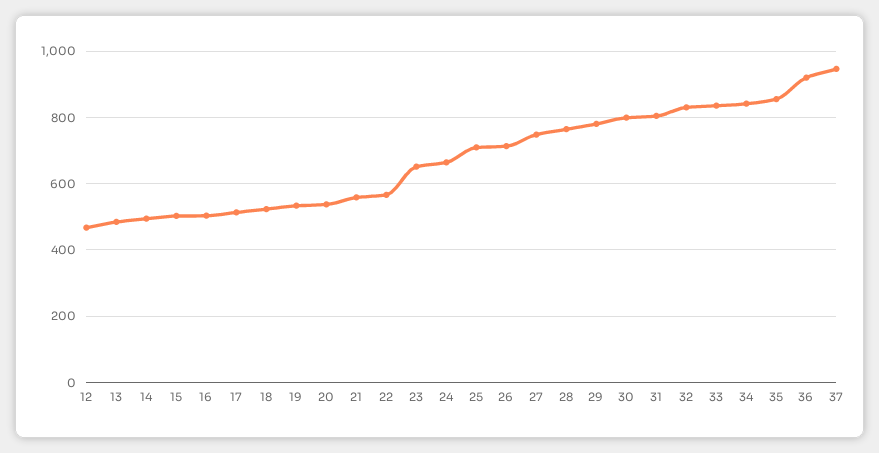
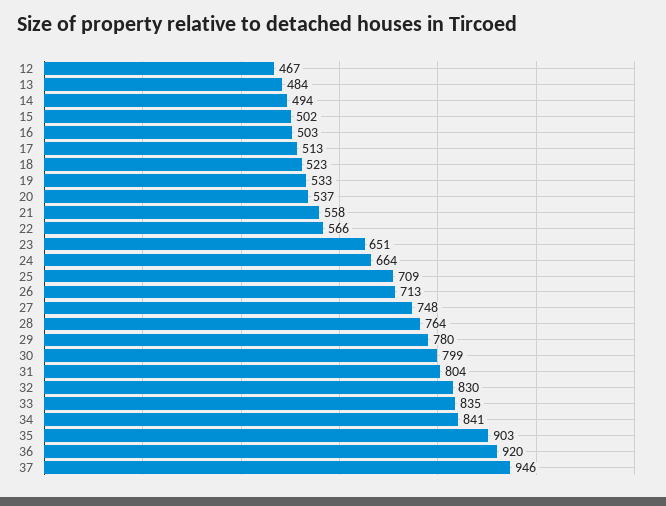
35: 860 -> 903

